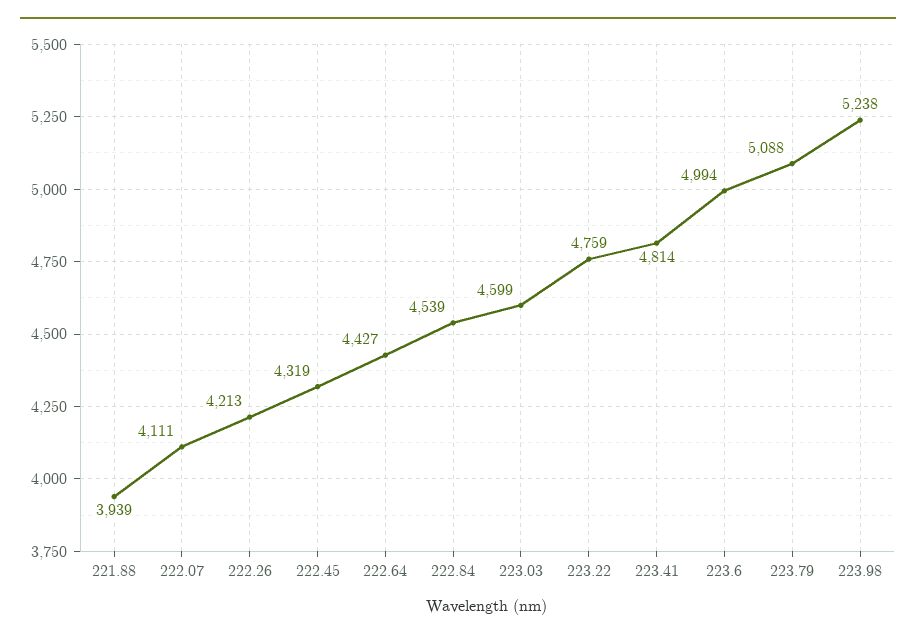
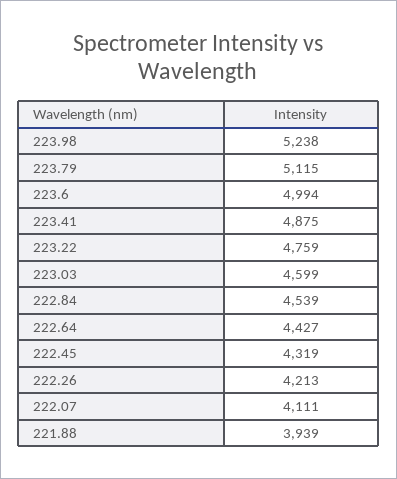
223.41: 4814 -> 4875
223.79: 5088 -> 5115

